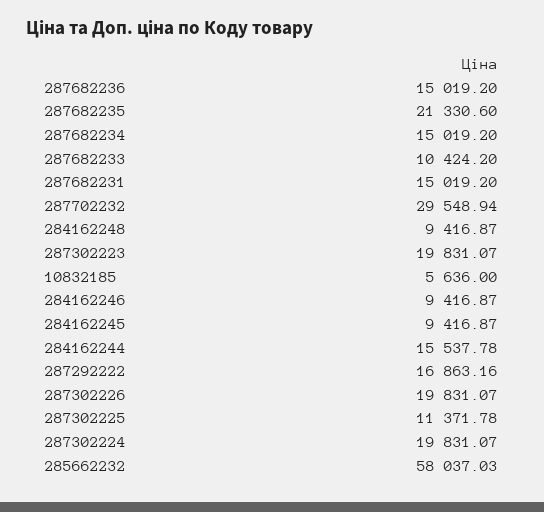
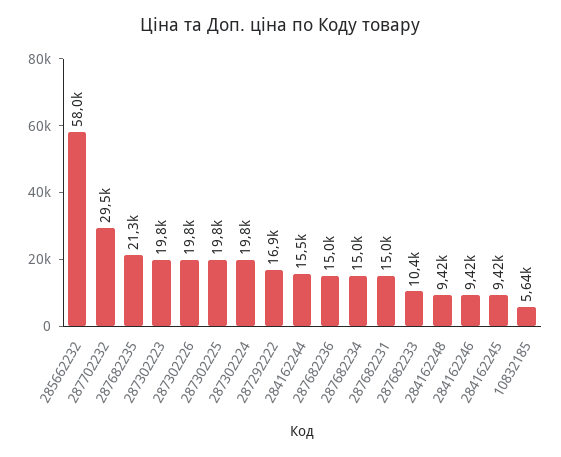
287302225: 11371.78 -> 19800

